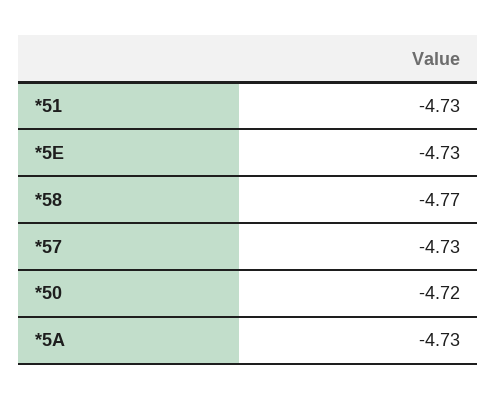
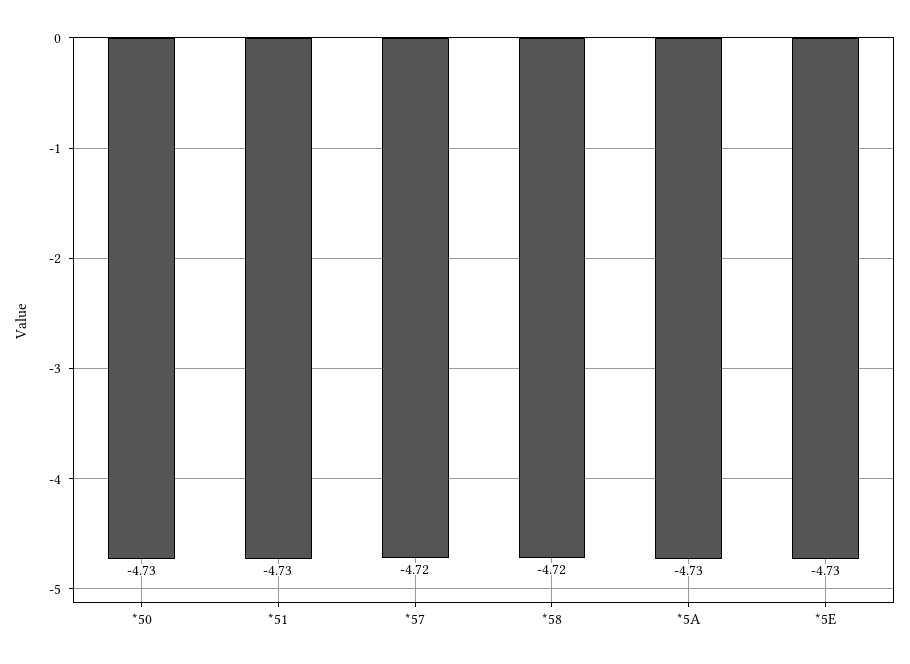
*58: -4.77 -> -4.72
*57: -4.73 -> -4.72
*50: -4.72 -> -4.73

